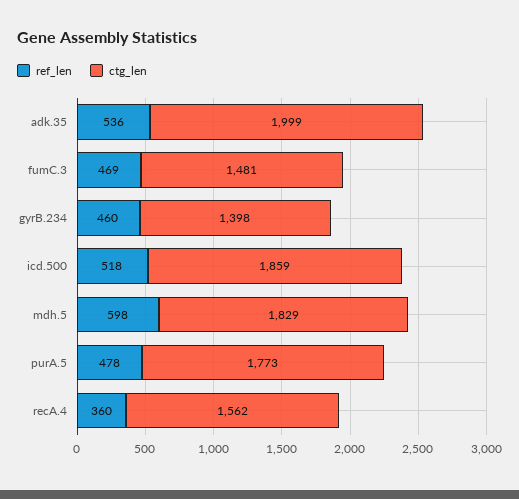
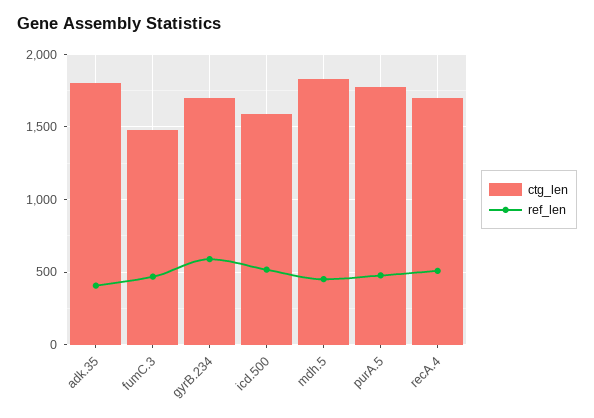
ref_len, adk.35: 536 -> 400
ctg_len, adk.35: 1999 -> 1800
ref_len, gyrB.234: 460 -> 600
ctg_len, gyrB.234: 1398 -> 1700
ctg_len, icd.500: 1859 -> 1600
ref_len, mdh.5: 598 -> 450
ref_len, recA.4: 360 -> 500
ctg_len, recA.4: 1562 -> 1700

